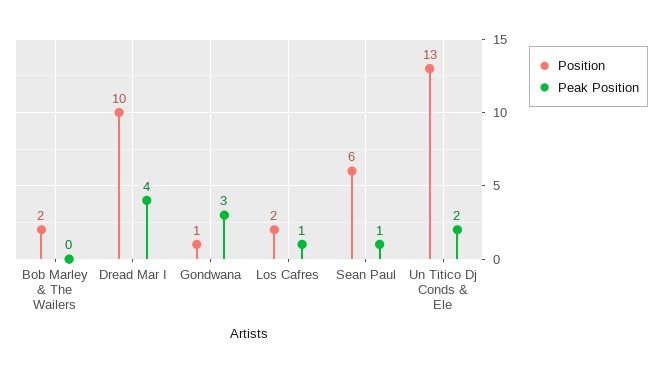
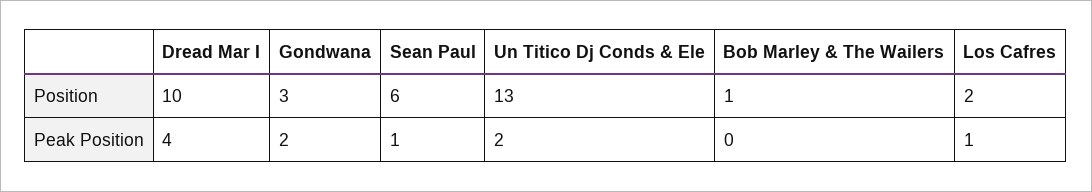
Position, Bob Marley & The Wailers: 2 -> 1
Position, Gondwana: 1 -> 3
Peak Position, Gondwana: 3 -> 2

